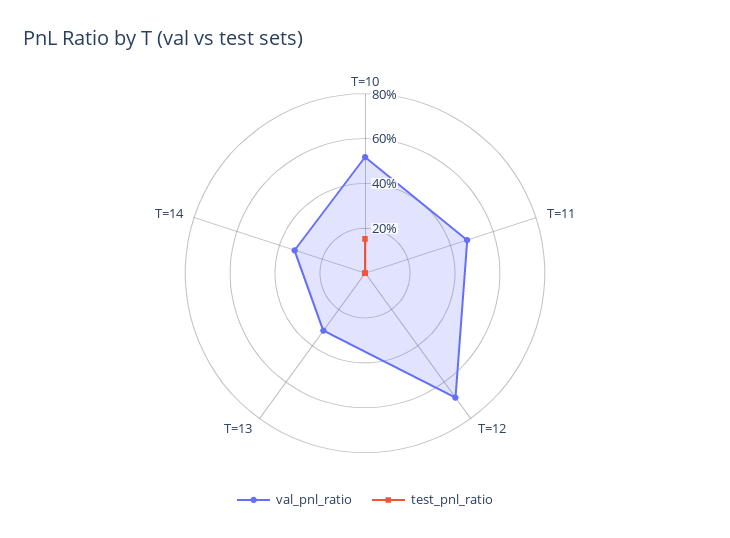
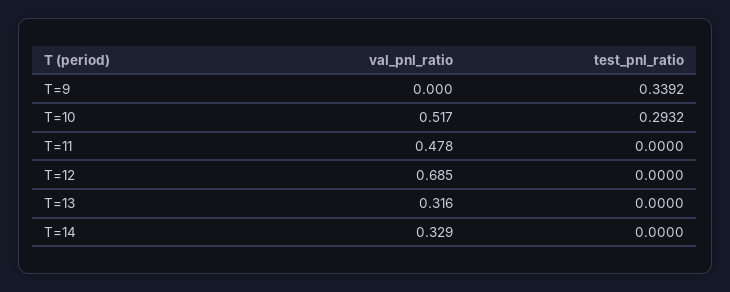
test_pnl_ratio, T=10: 0.15 -> 0.2932
val_pnl_ratio, T=9: none -> 0
test_pnl_ratio, T=9: none -> 0.3392

